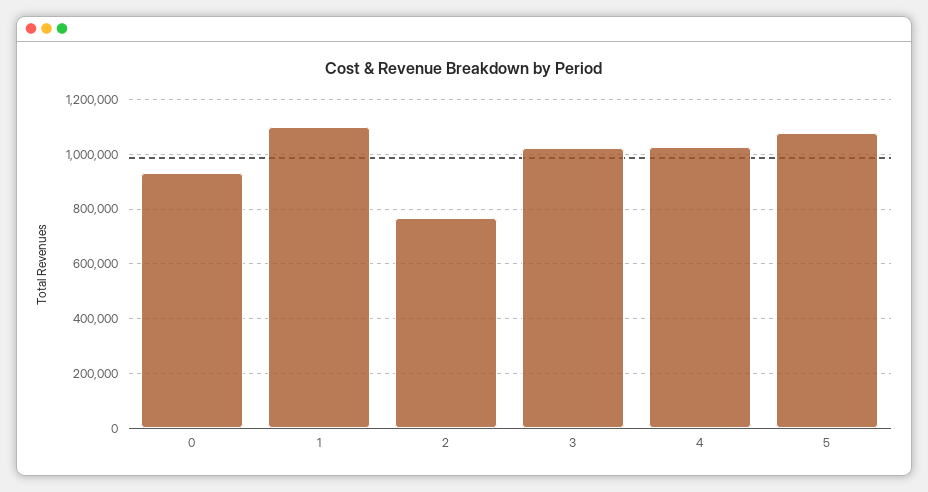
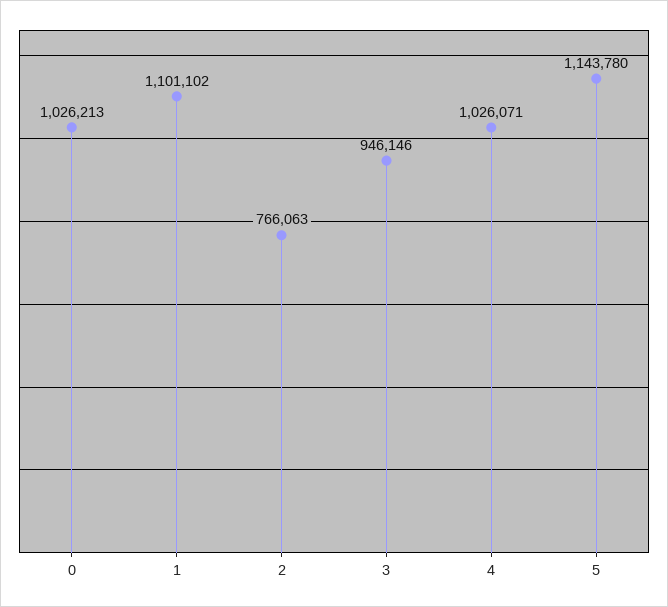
0: 925000 -> 1026213
3: 1025000 -> 946146
5: 1075000 -> 1143780

